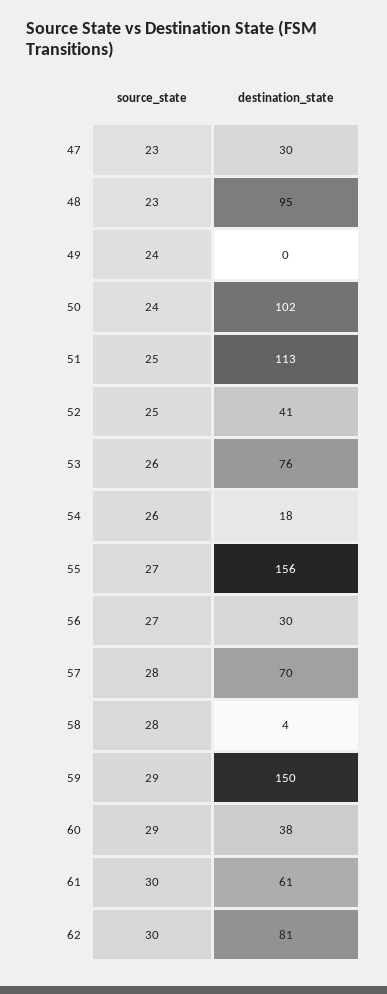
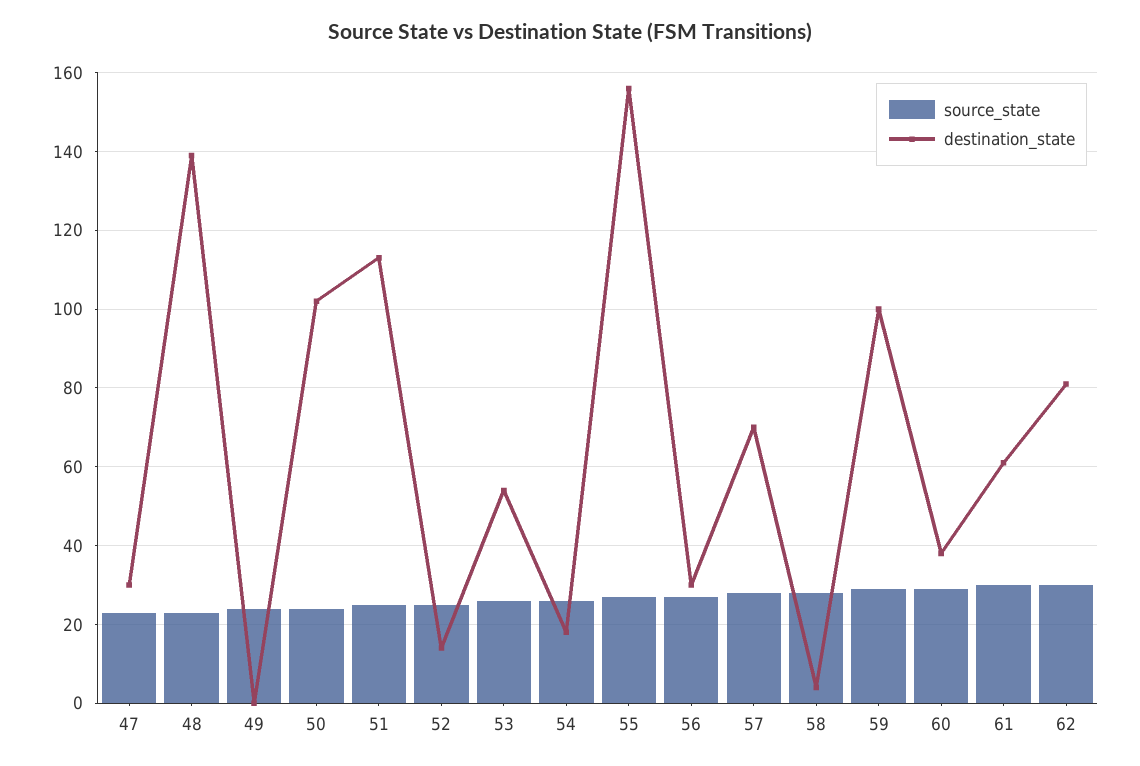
destination_state, 48: 95 -> 140
destination_state, 52: 41 -> 15
destination_state, 53: 76 -> 55
destination_state, 59: 150 -> 100

